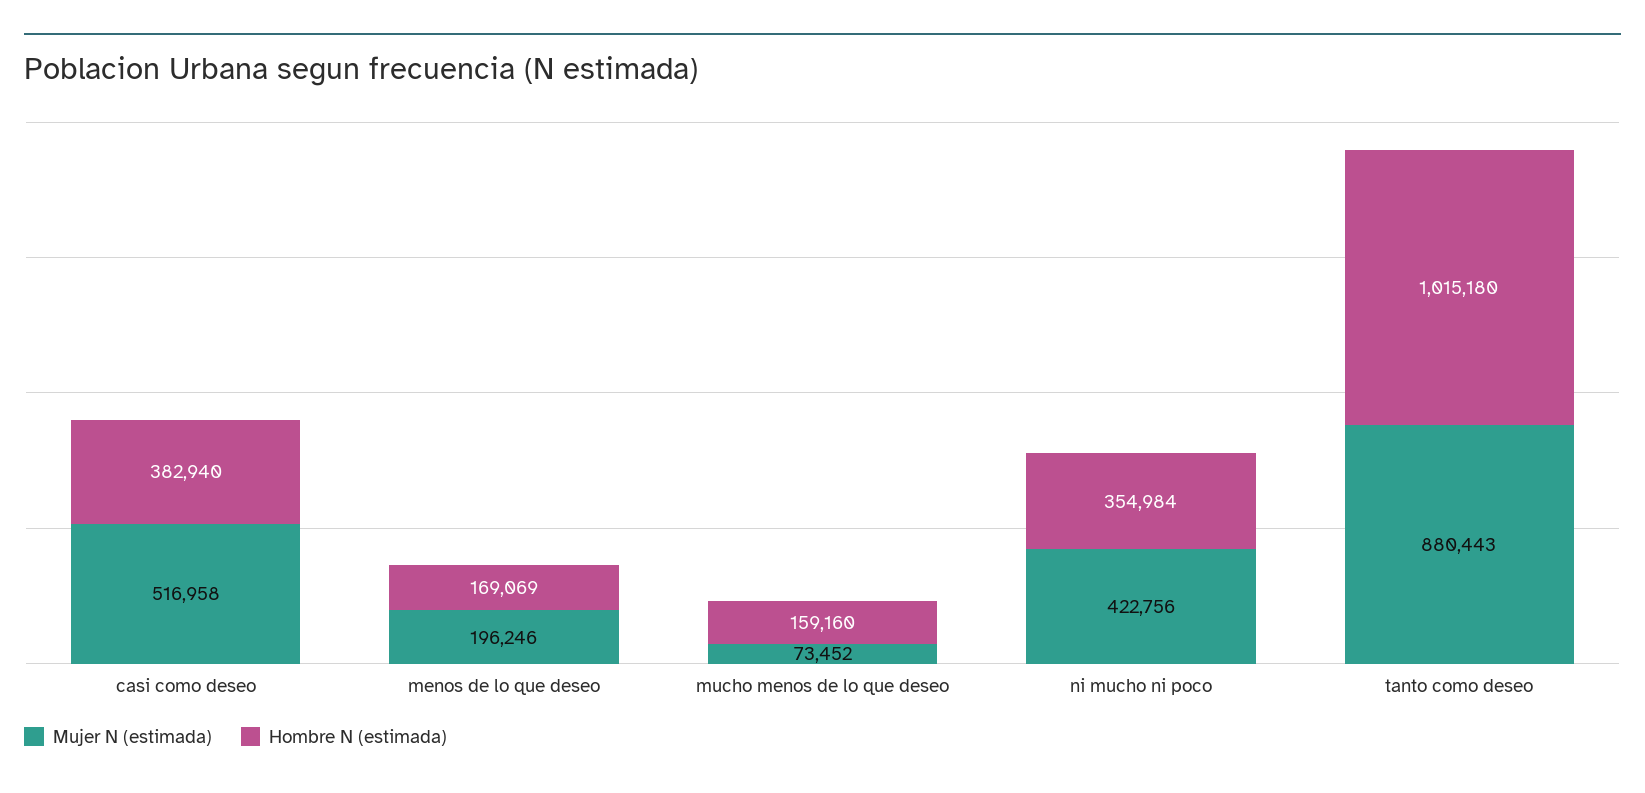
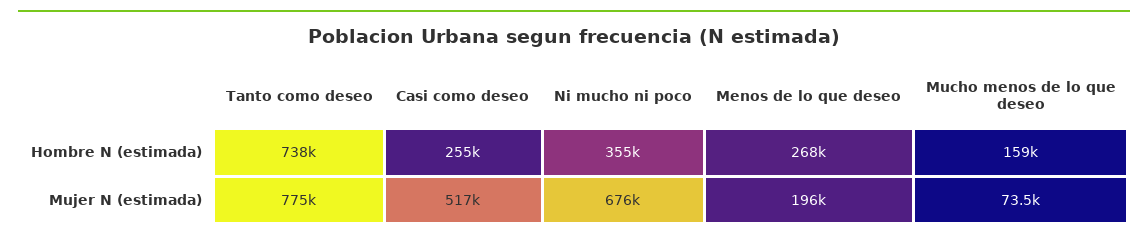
Hombre N (estimada), casi como deseo: 382940 -> 255000
Hombre N (estimada), menos de lo que deseo: 169069 -> 268000
Mujer N (estimada), ni mucho ni poco: 422756 -> 676000
Mujer N (estimada), tanto como deseo: 880443 -> 775000
Hombre N (estimada), tanto como deseo: 1015180 -> 738000

